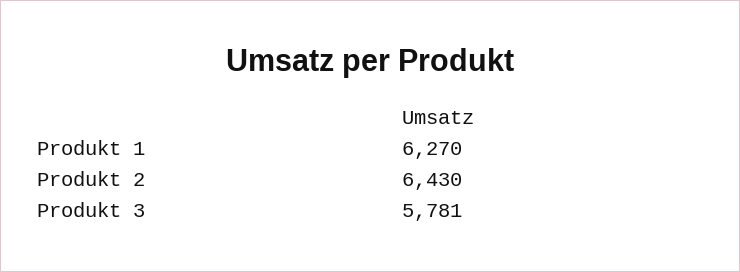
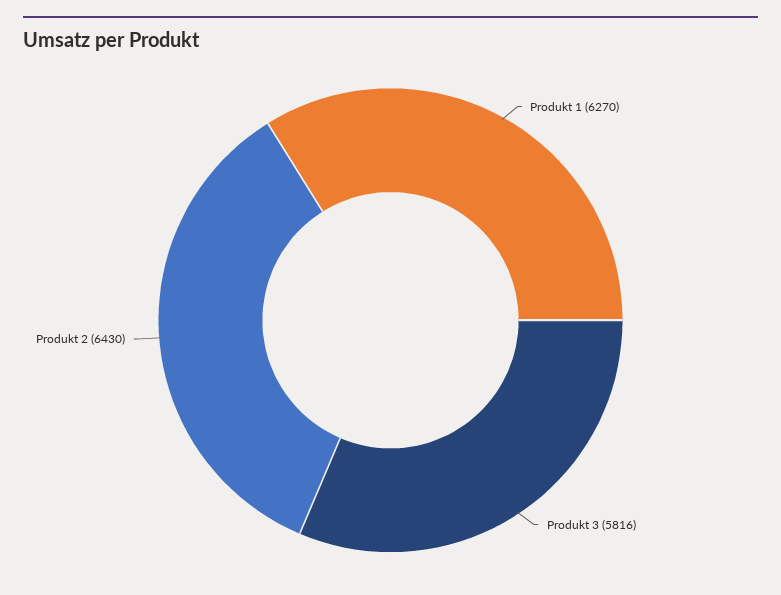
Produkt 3: 5781 -> 5816

